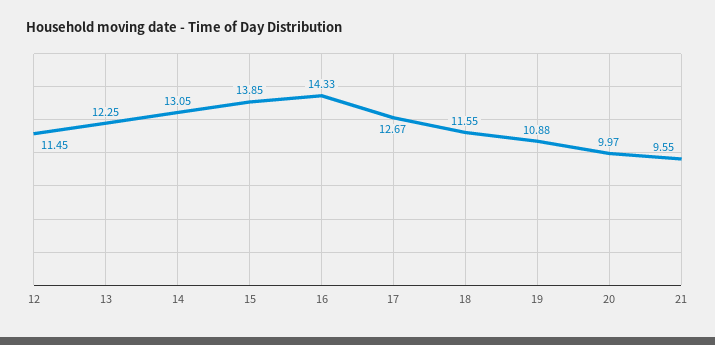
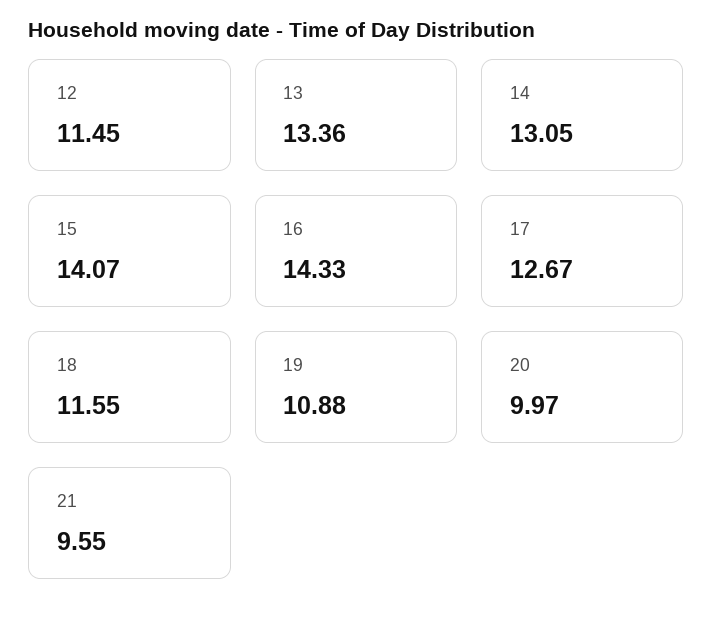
13: 12.25 -> 13.36
15: 13.85 -> 14.07

